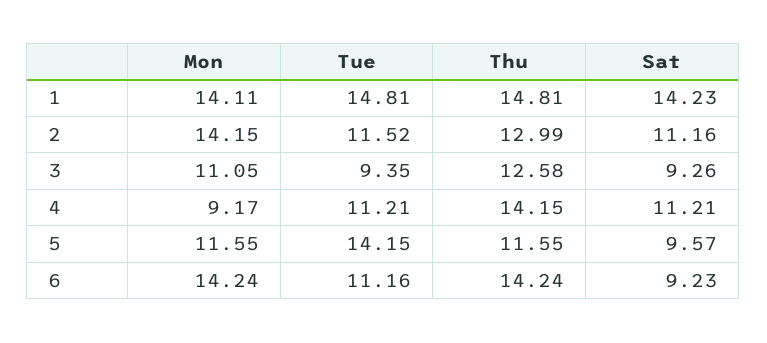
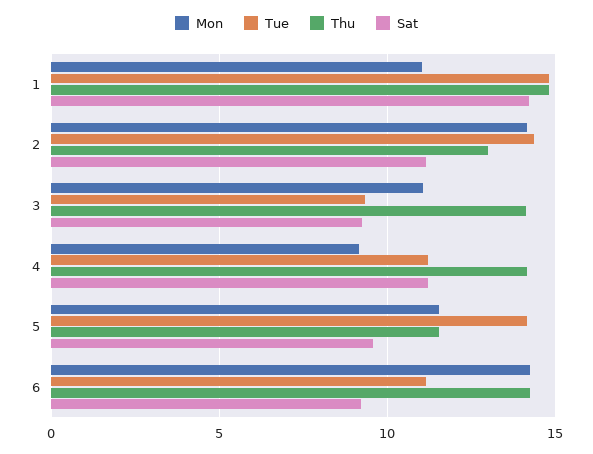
Mon, 1: 14.11 -> 11
Tue, 2: 11.52 -> 14.5
Thu, 3: 12.58 -> 14

